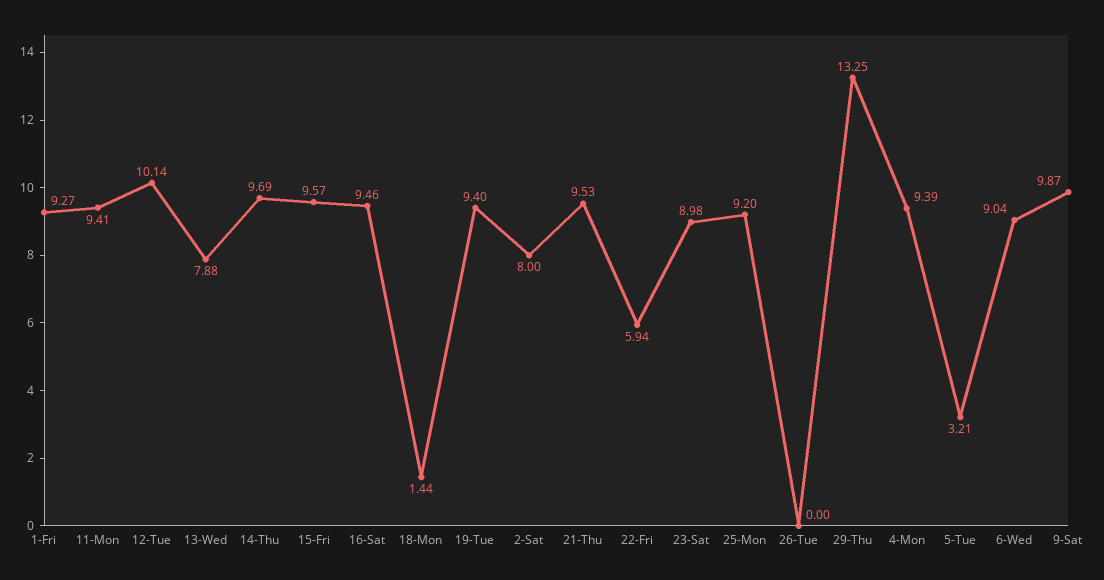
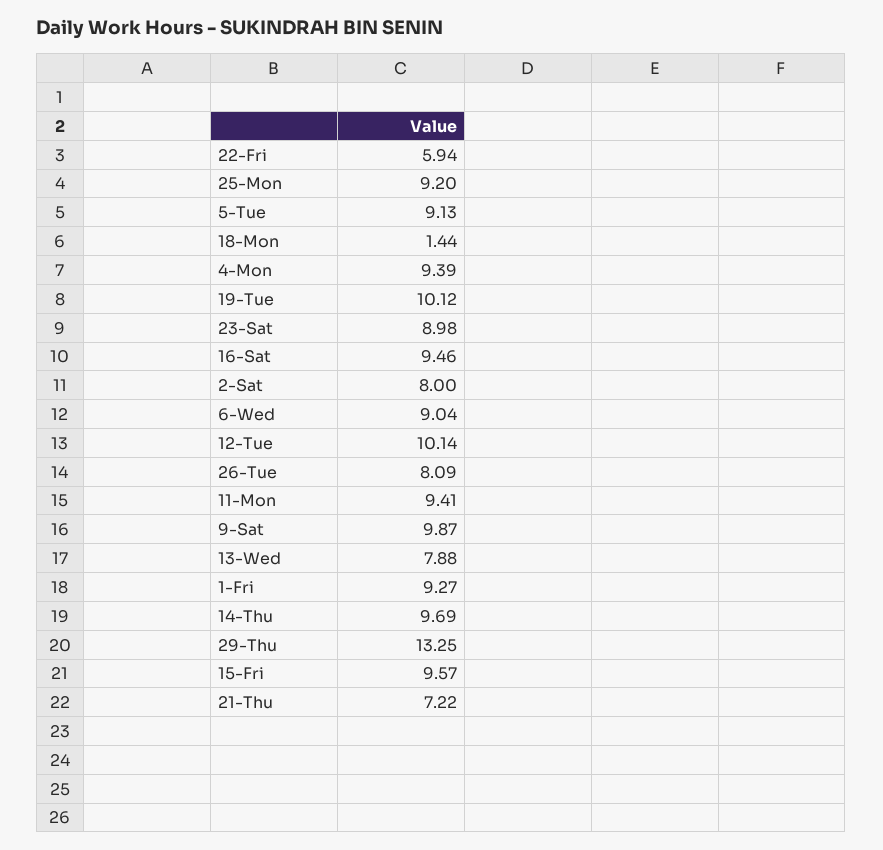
19-Tue: 9.4 -> 10.12
21-Thu: 9.53 -> 7.22
26-Tue: 0 -> 8.09
5-Tue: 3.21 -> 9.13

